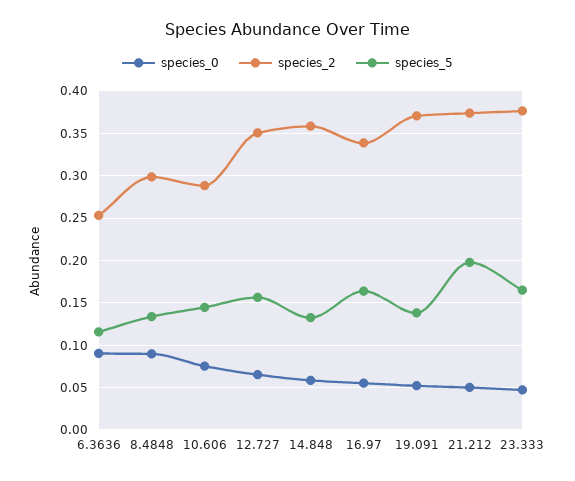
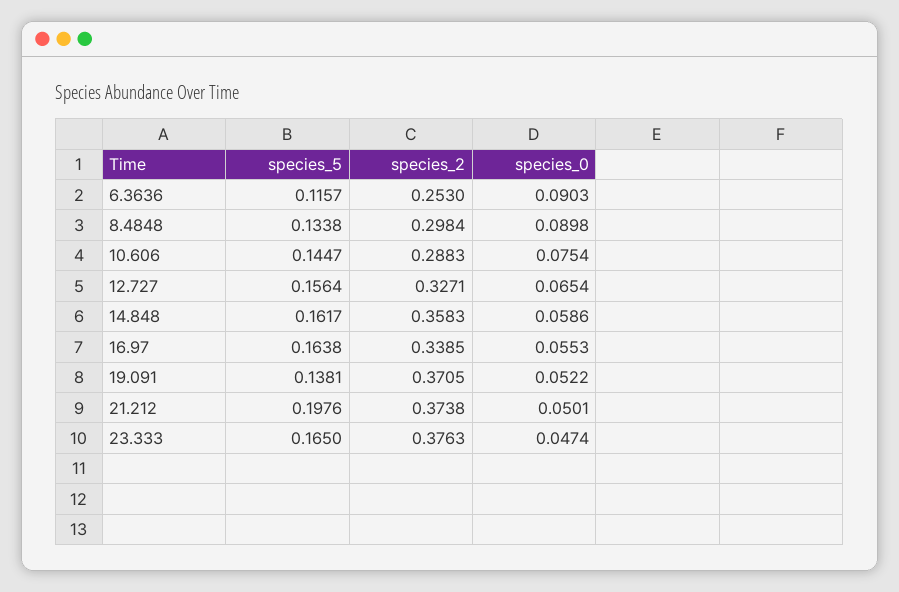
species_2, 12.727: 0.35 -> 0.3271
species_5, 14.848: 0.13 -> 0.1617

